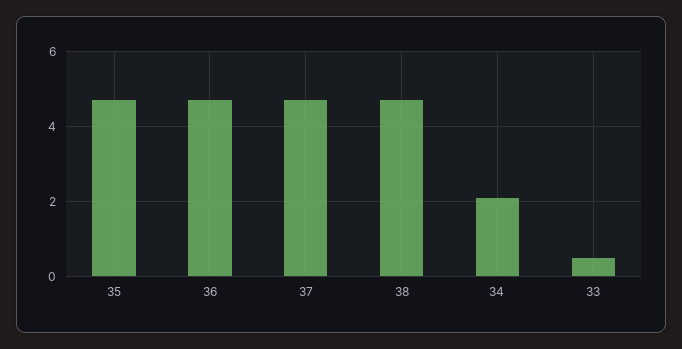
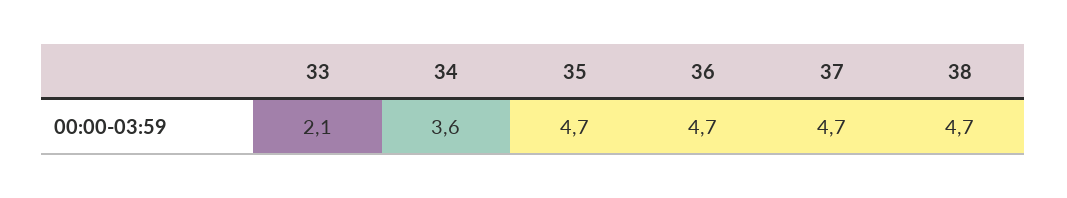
34: 2 -> 3.6
33: 0.5 -> 2.1

